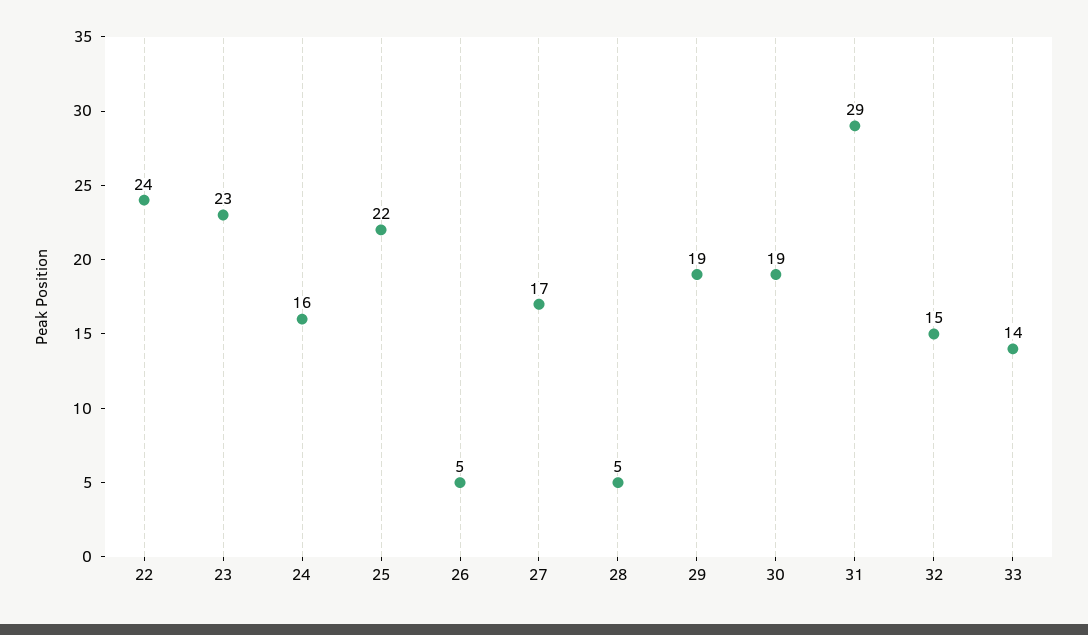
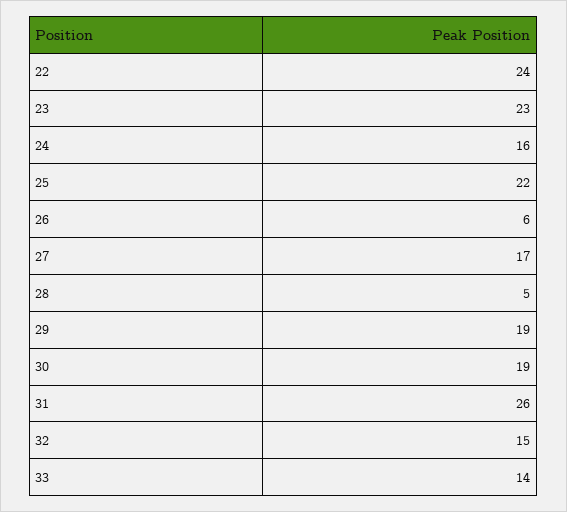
26: 5 -> 6
31: 29 -> 26

